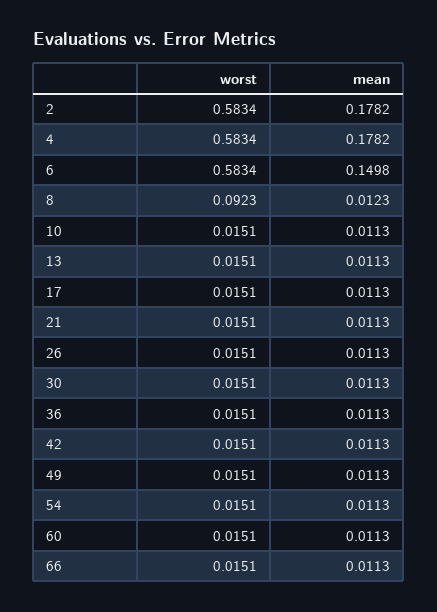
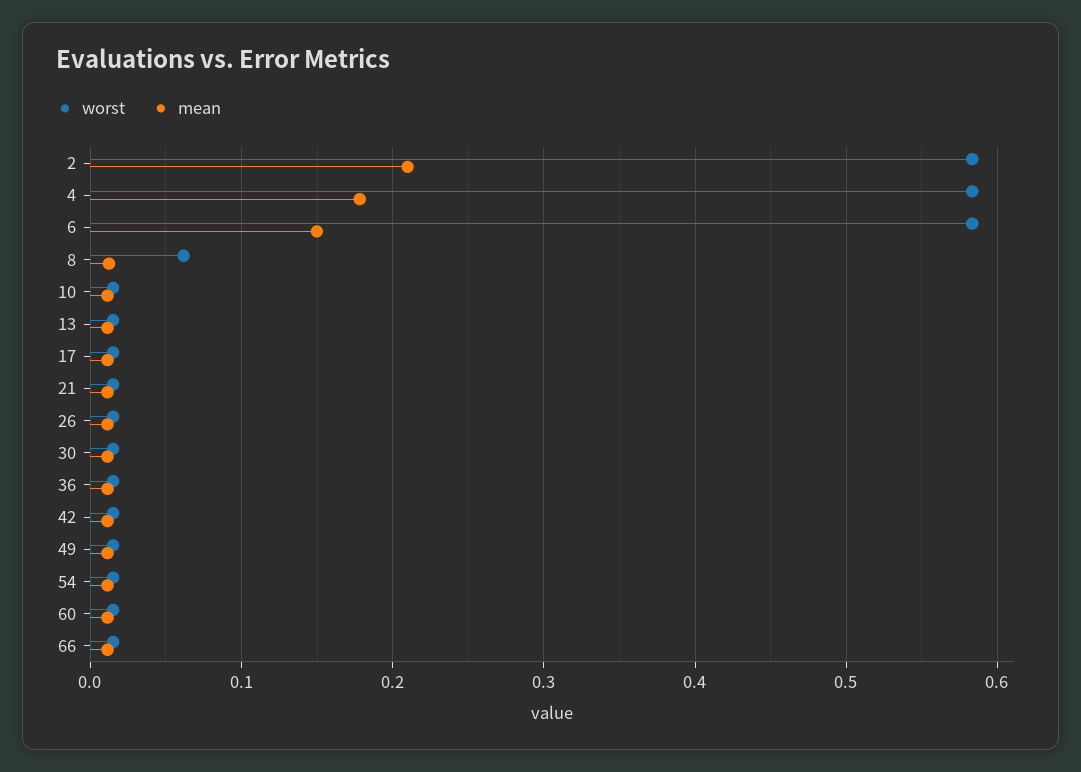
mean, 2: 0.1782 -> 0.21
worst, 8: 0.0923 -> 0.06

